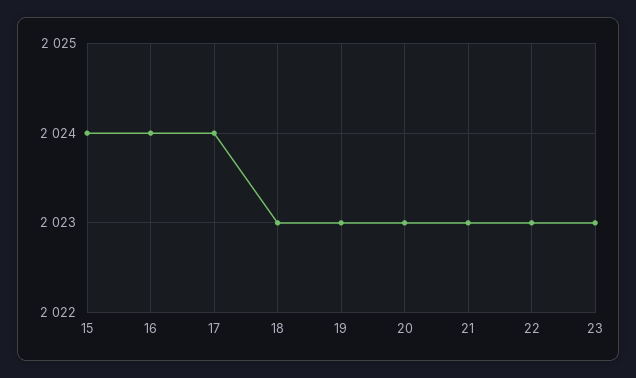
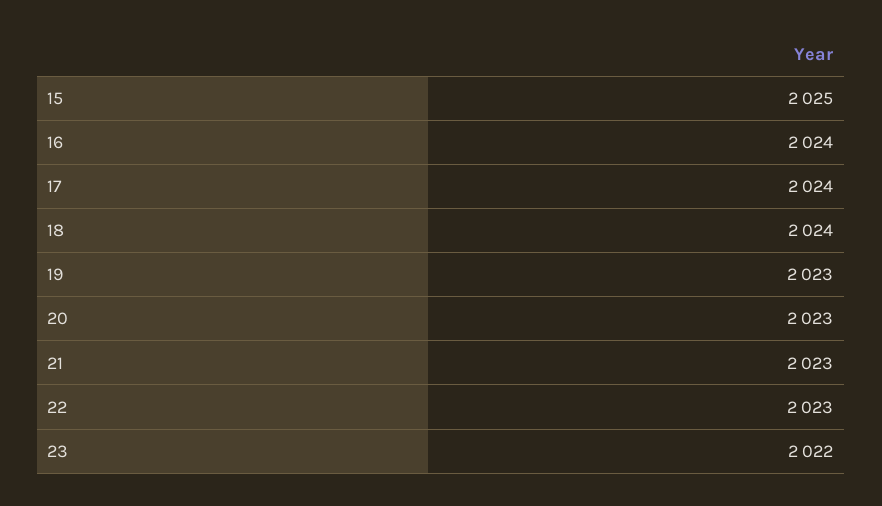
15: 2024 -> 2025
18: 2023 -> 2024
23: 2023 -> 2022

